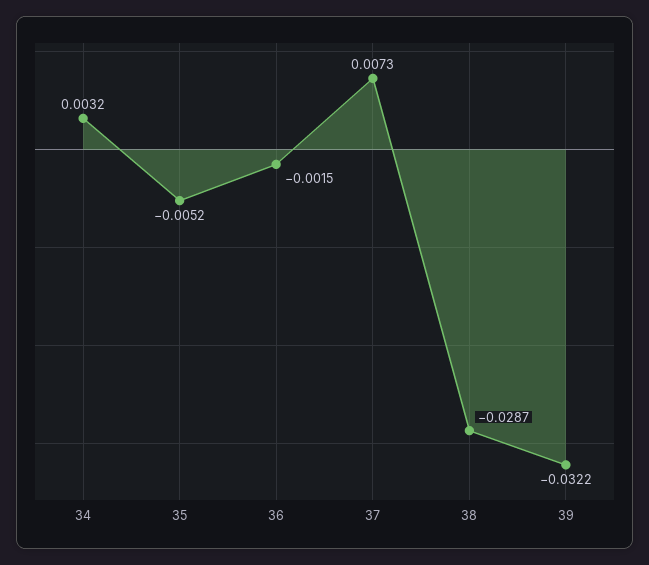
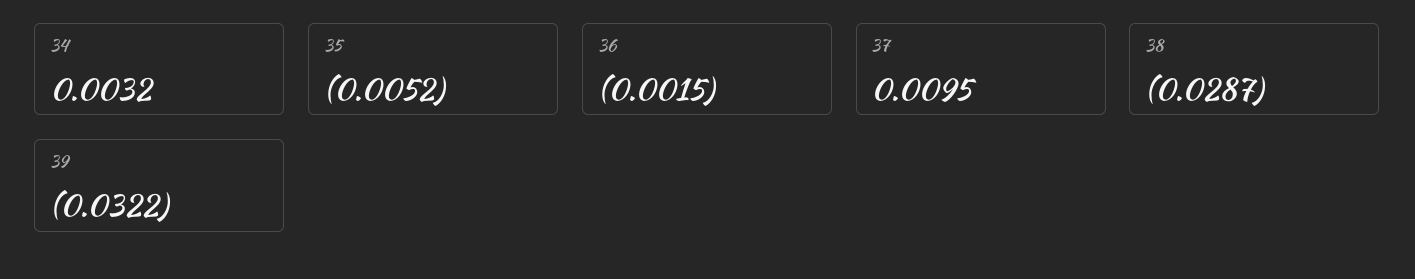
37: 0.0073 -> 0.0095

